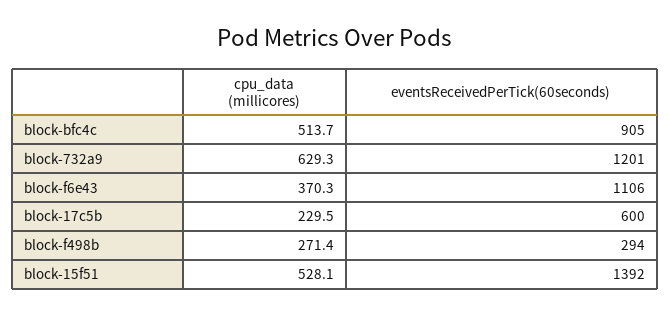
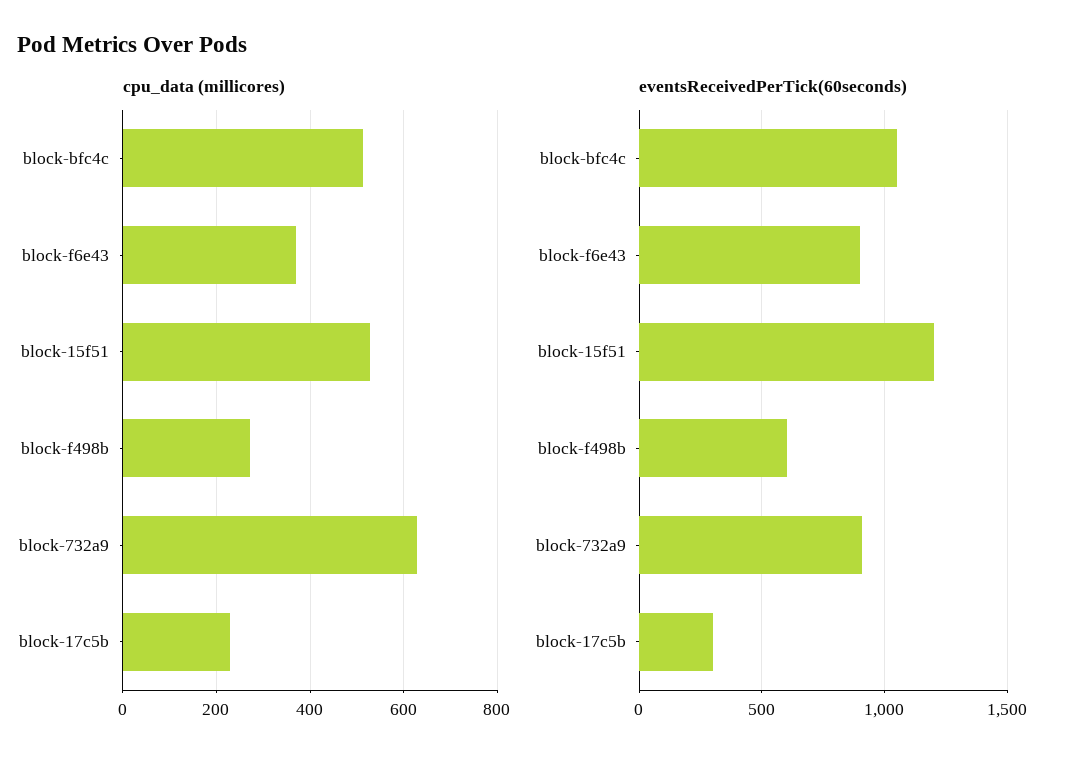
eventsReceivedPerTick(60seconds), block-bfc4c: 905 -> 1050
eventsReceivedPerTick(60seconds), block-732a9: 1201 -> 900
eventsReceivedPerTick(60seconds), block-f6e43: 1106 -> 900
eventsReceivedPerTick(60seconds), block-17c5b: 600 -> 300
eventsReceivedPerTick(60seconds), block-f498b: 294 -> 600
eventsReceivedPerTick(60seconds), block-15f51: 1392 -> 1200

